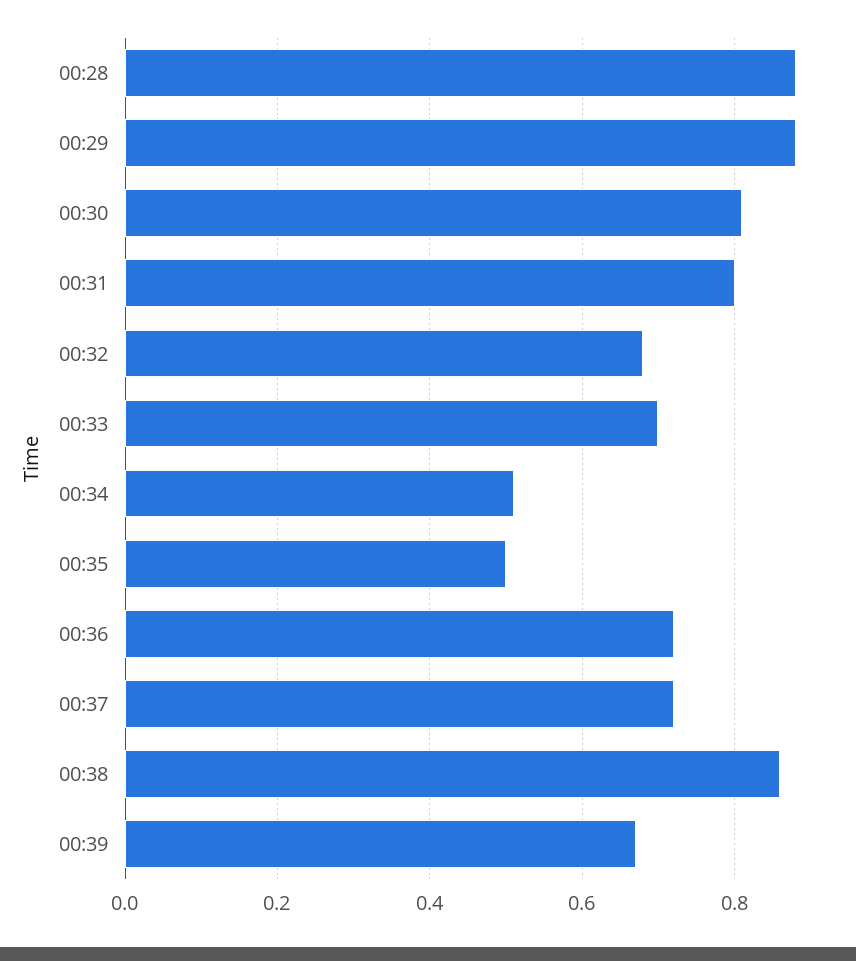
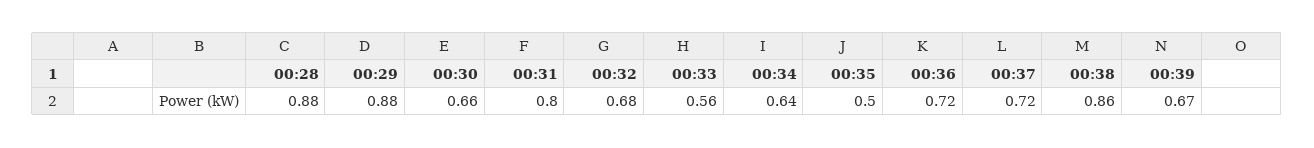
00:30: 0.8 -> 0.66
00:33: 0.7 -> 0.56
00:34: 0.5 -> 0.64

